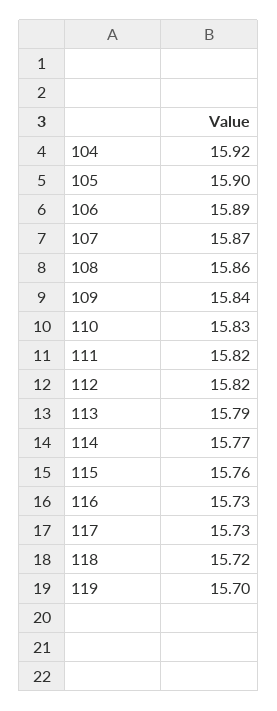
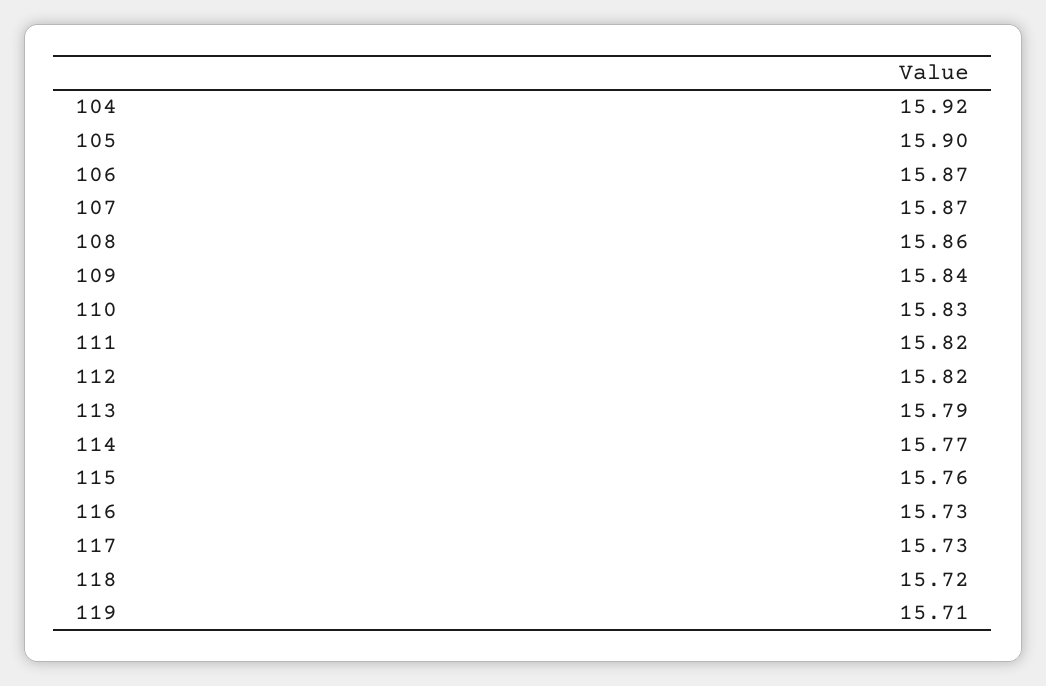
106: 15.89 -> 15.87
119: 15.7 -> 15.71

